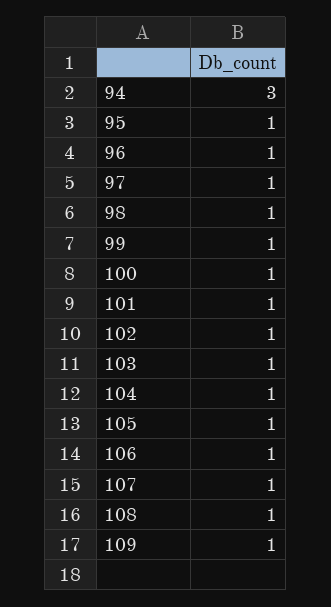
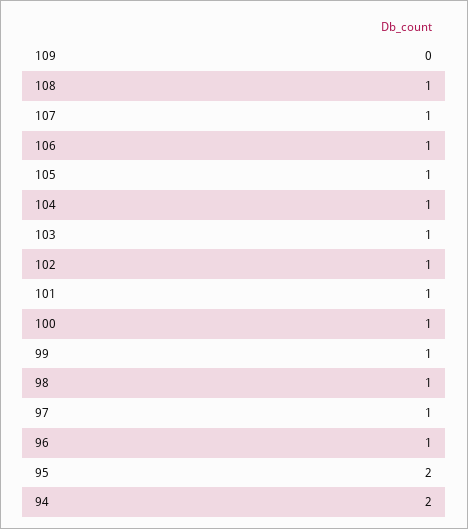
94: 3 -> 2
95: 1 -> 2
109: 1 -> 0

